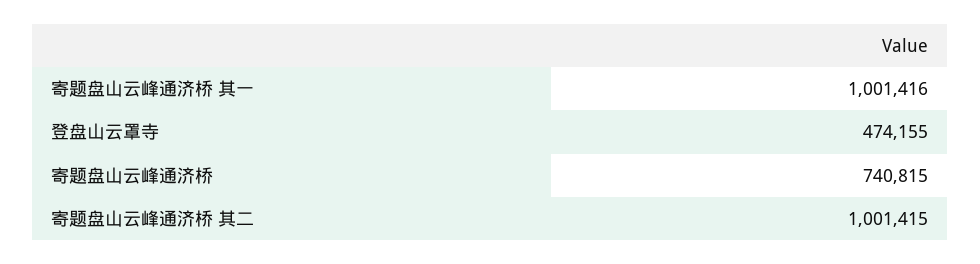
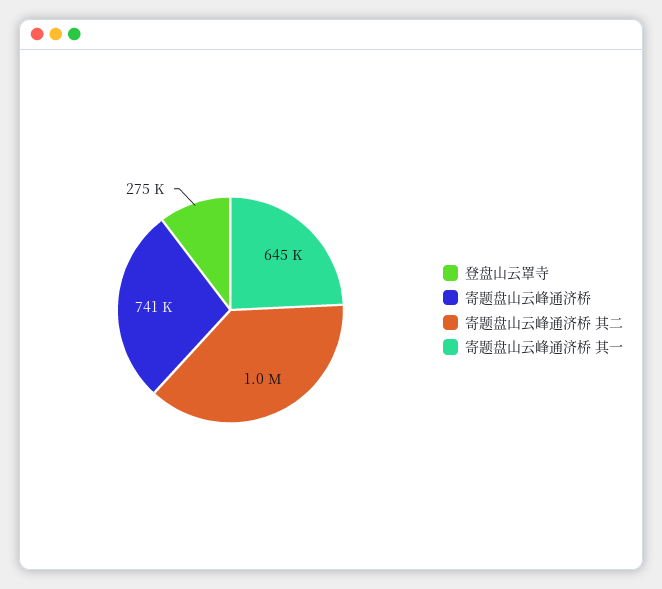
寄题盘山云峰通济桥 其一: 1001416 -> 645000
登盘山云罩寺: 474155 -> 275000

